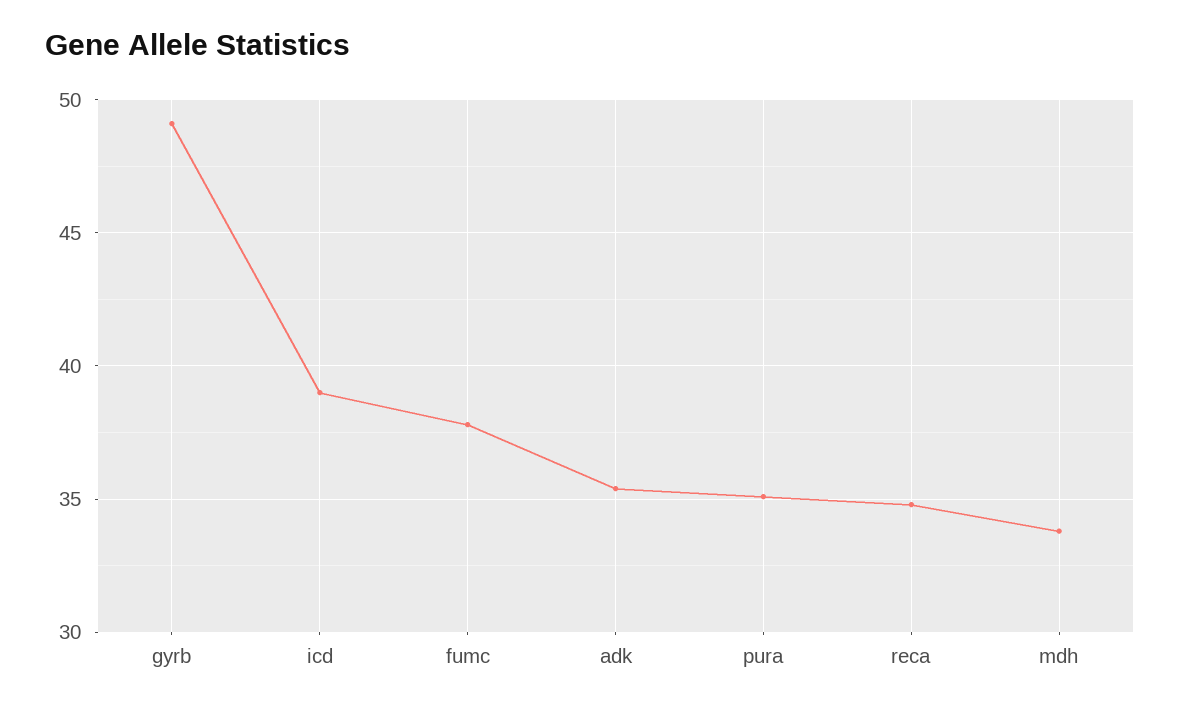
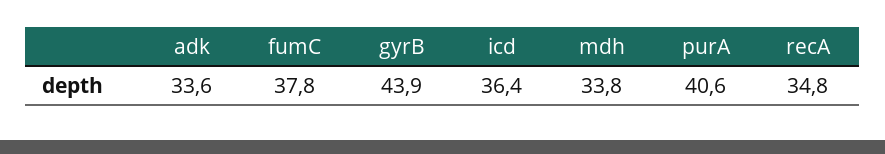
gyrb: 49 -> 43.9
icd: 39 -> 36.4
adk: 35.5 -> 33.6
pura: 35 -> 40.6

